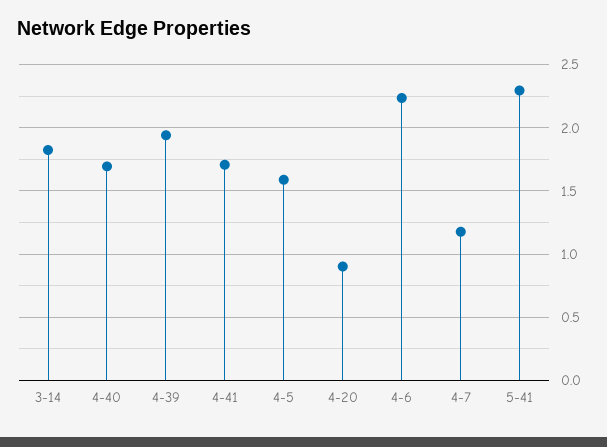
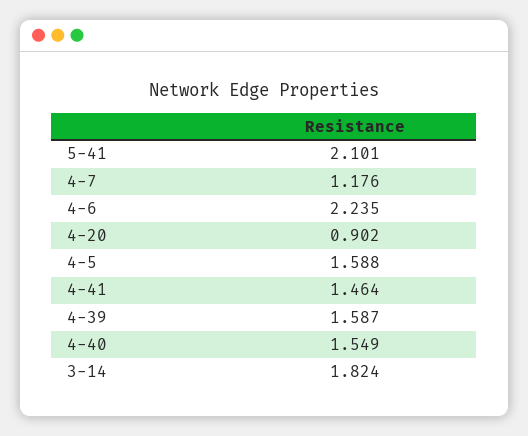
4-40: 1.7 -> 1.549
4-39: 1.95 -> 1.587
4-41: 1.7 -> 1.464
5-41: 2.3 -> 2.101

